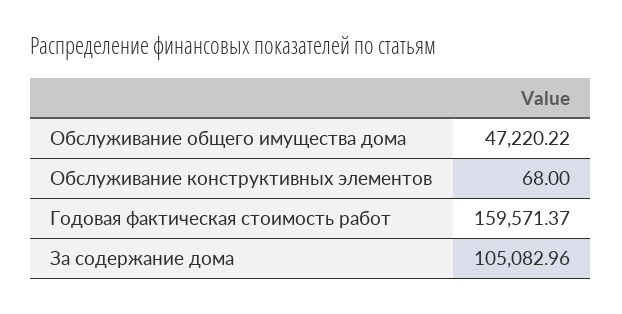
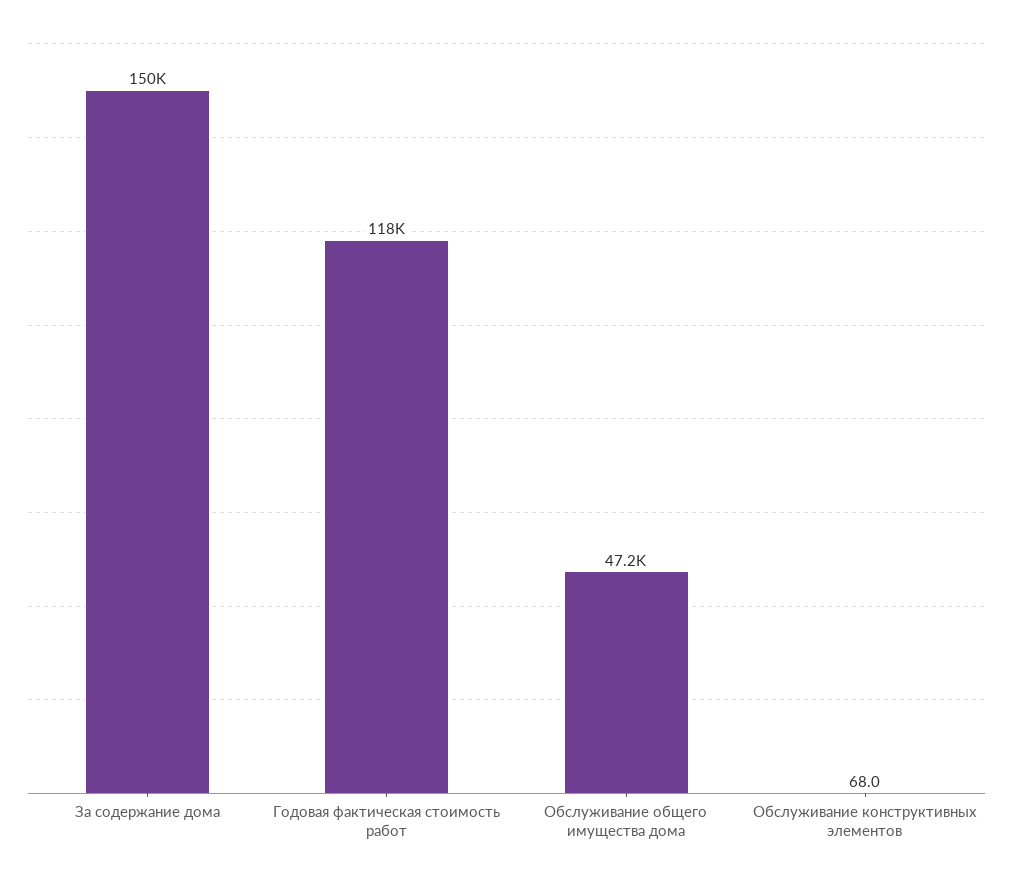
Годовая фактическая стоимость работ: 159571.37 -> 118000
За содержание дома: 105082.96 -> 150000

